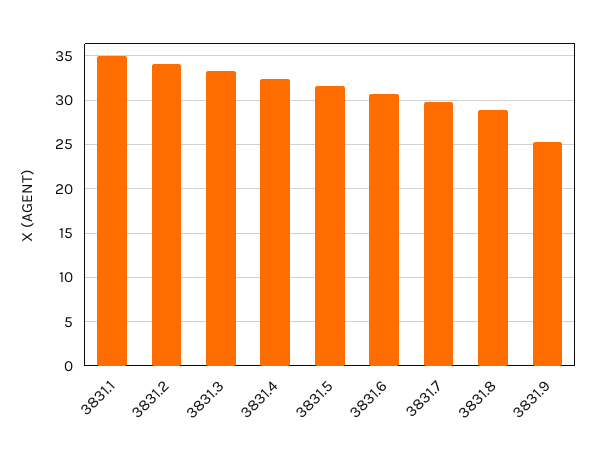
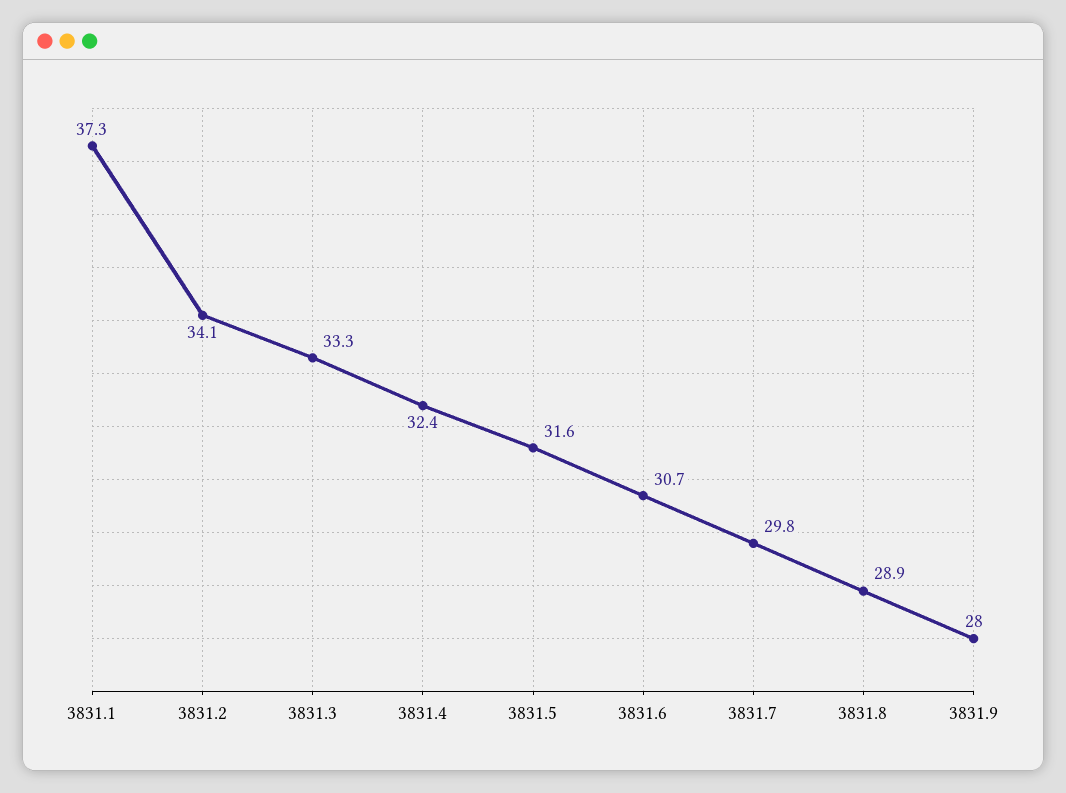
3831.1: 35 -> 37.3
3831.9: 25 -> 28

